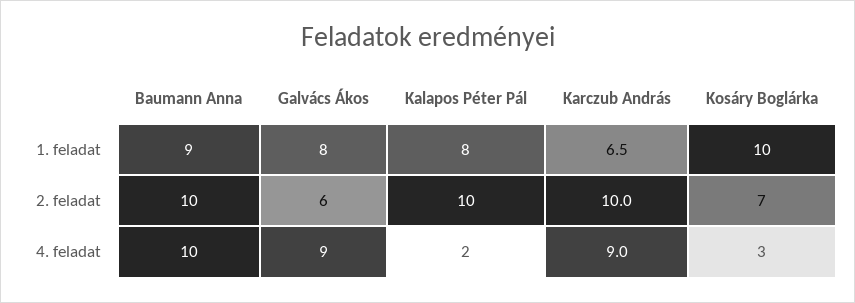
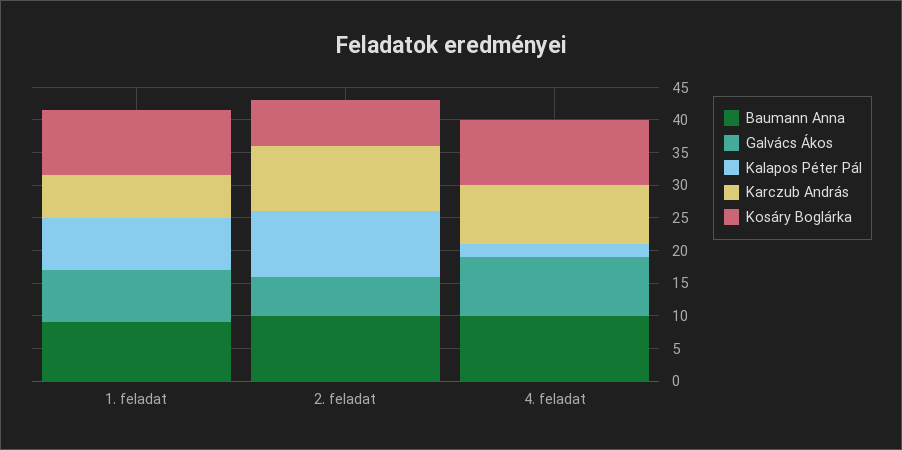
Kosáry Boglárka, 4. feladat: 3 -> 10

